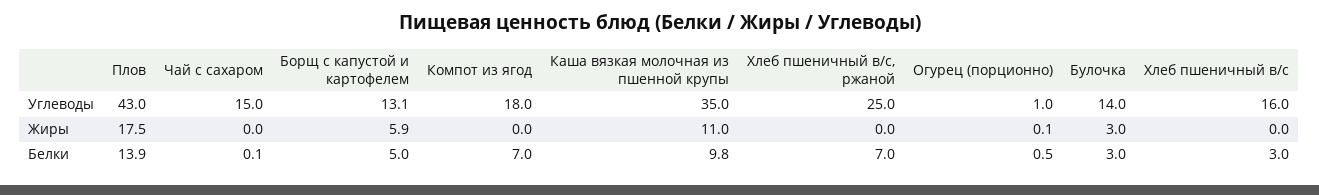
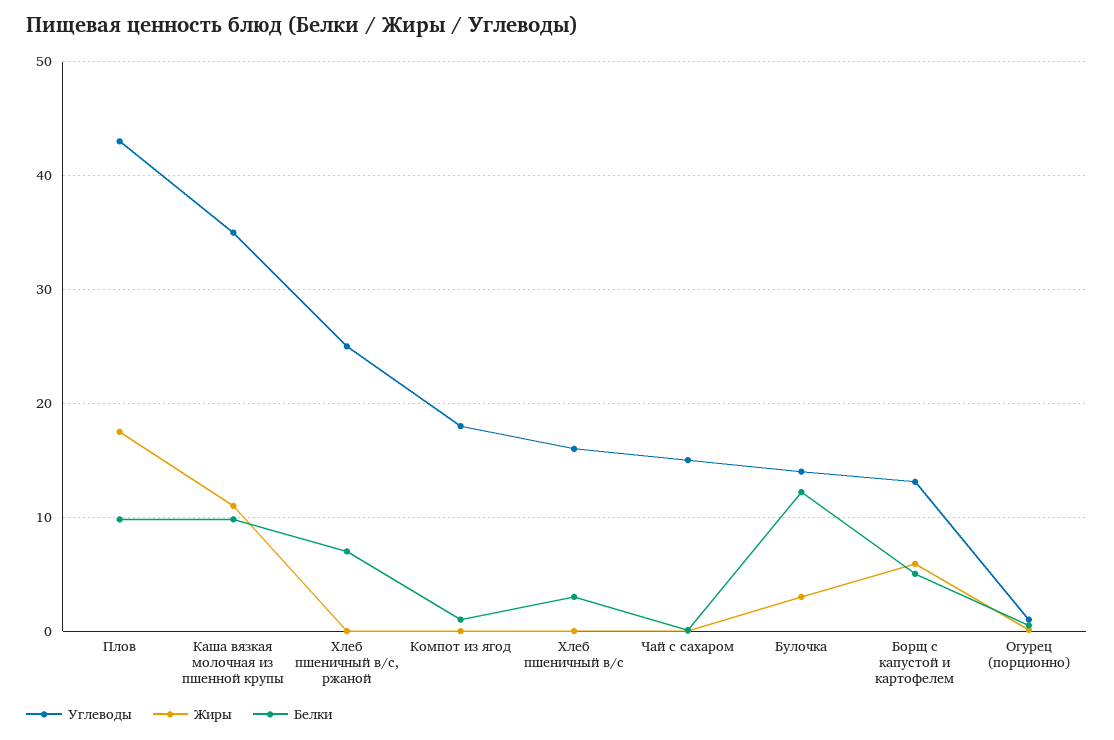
Белки, Плов: 13.9 -> 10
Белки, Компот из ягод: 7 -> 1
Белки, Булочка: 3 -> 12

